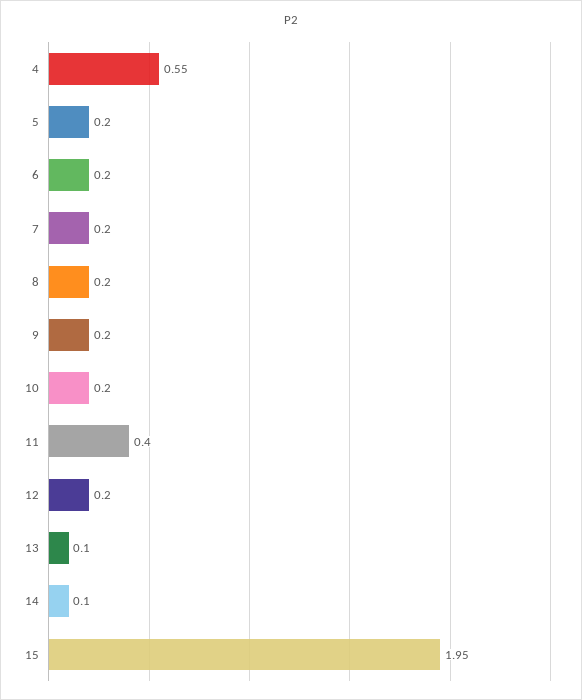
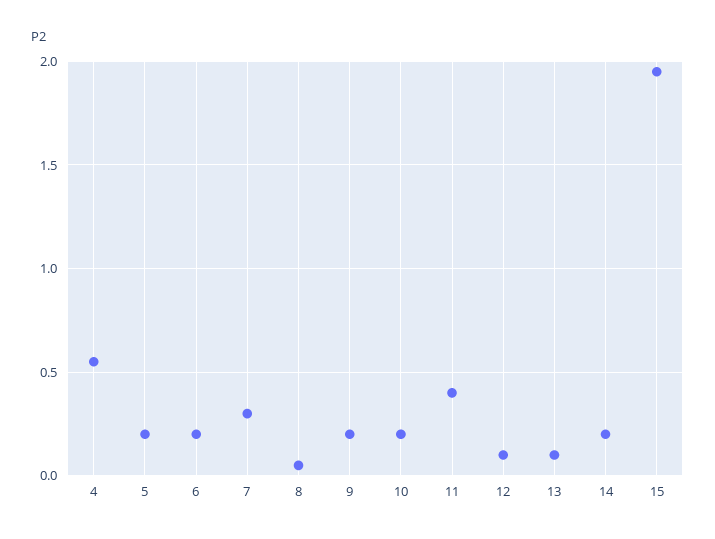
7: 0.2 -> 0.3
8: 0.2 -> 0.05
12: 0.2 -> 0.1
14: 0.1 -> 0.2

